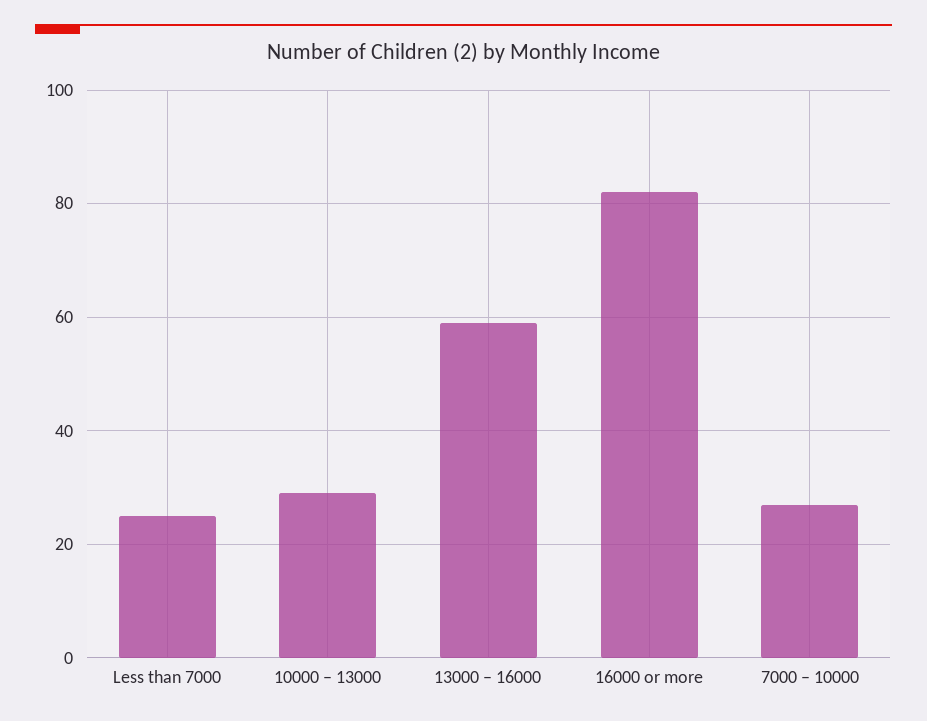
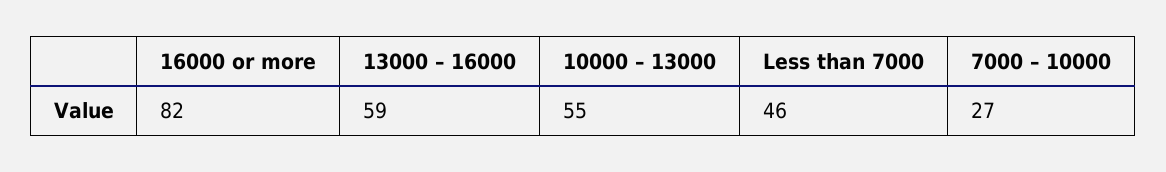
Less than 7000: 25 -> 46
10000 – 13000: 30 -> 55

